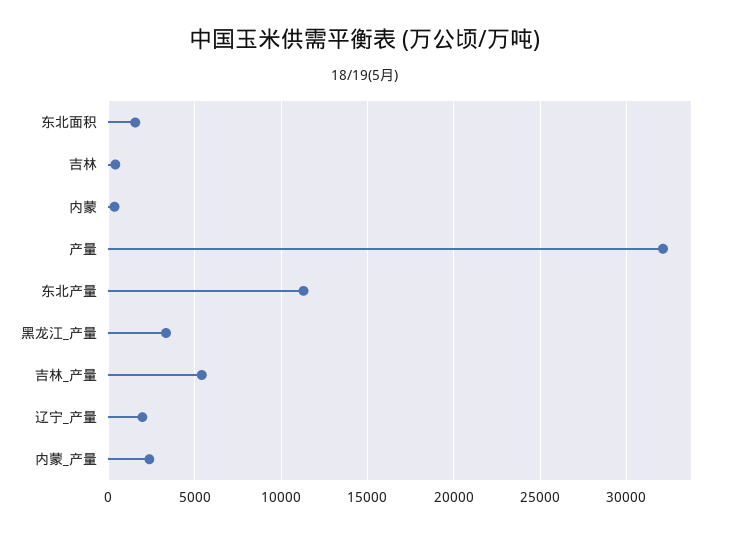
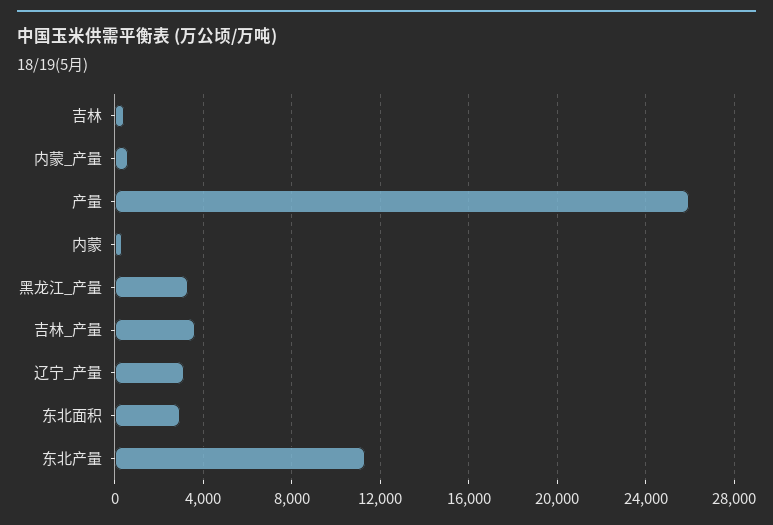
东北面积: 1500 -> 3000
产量: 32000 -> 26000
吉林_产量: 5500 -> 3500
辽宁_产量: 2000 -> 3000
内蒙_产量: 2500 -> 500

